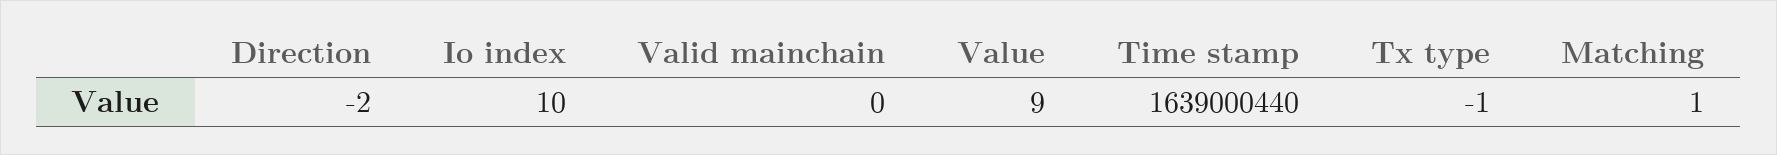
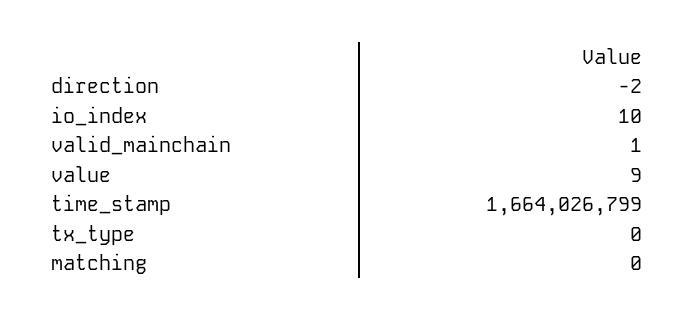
Valid mainchain: 0 -> 1
Time stamp: 1639000440 -> 1664026799
Tx type: -1 -> 0
Matching: 1 -> 0

